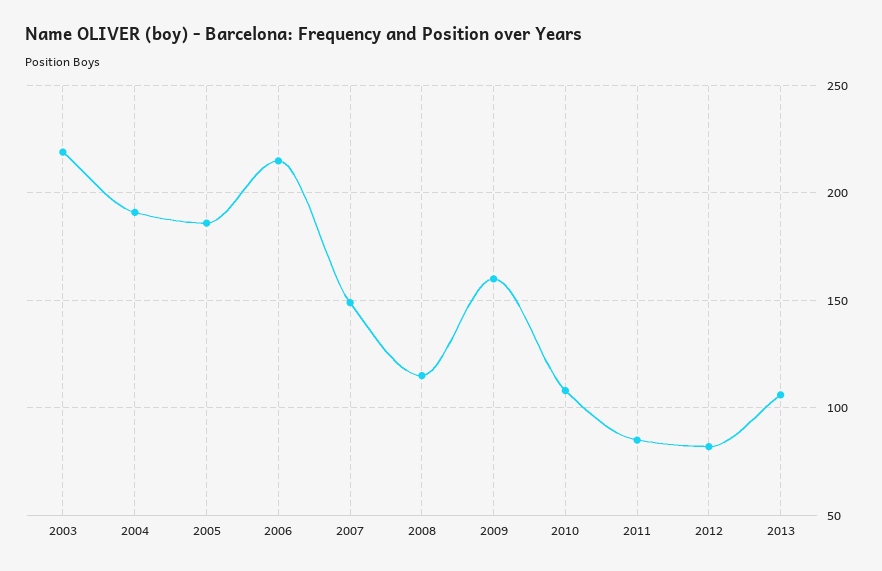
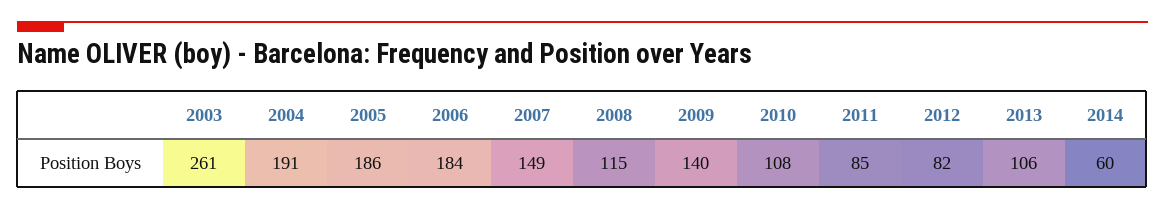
2003: 220 -> 261
2006: 215 -> 184
2009: 160 -> 140
2014: none -> 60

